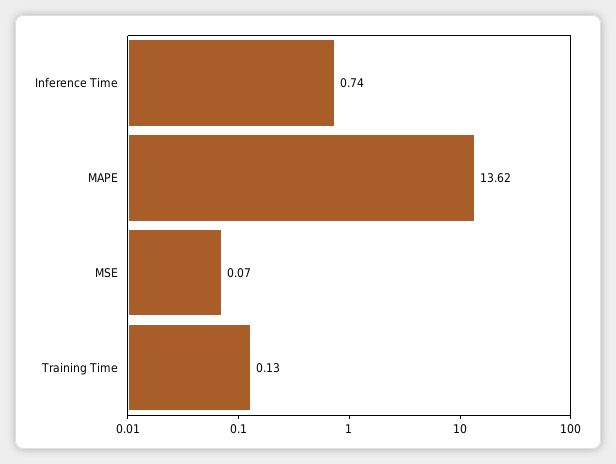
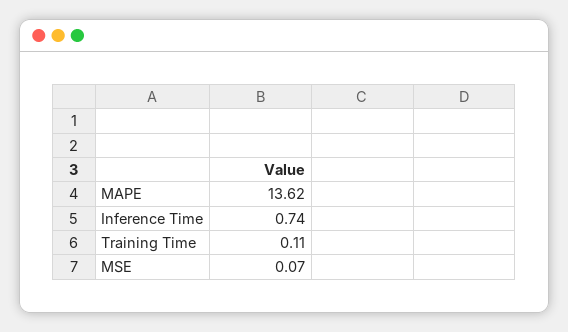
Training Time: 0.13 -> 0.11

